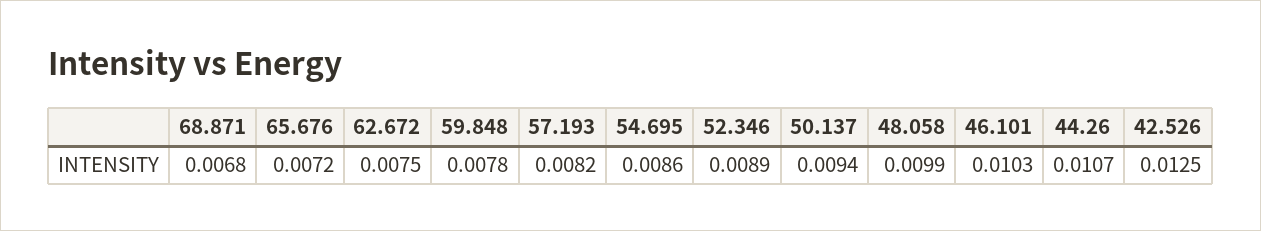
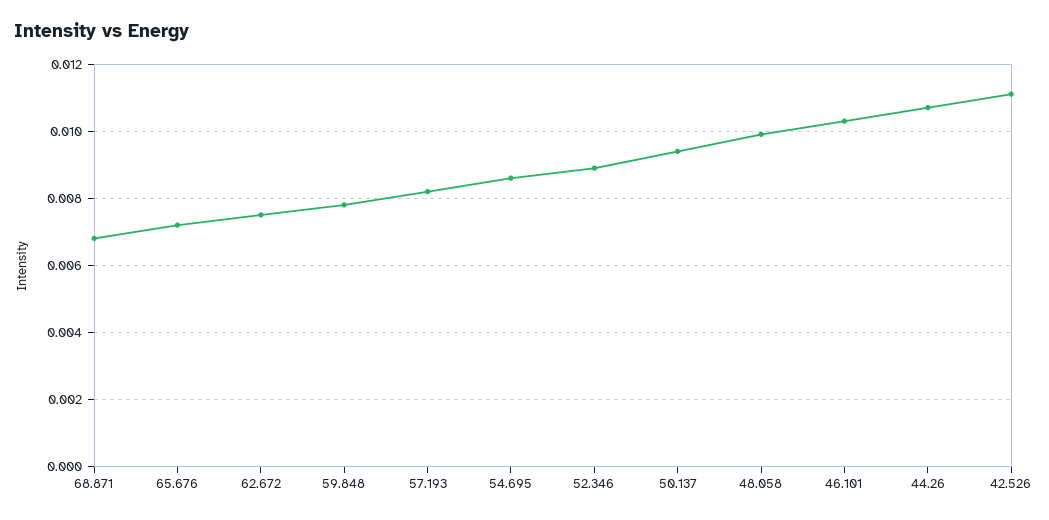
42.526: 0.0125 -> 0.011

